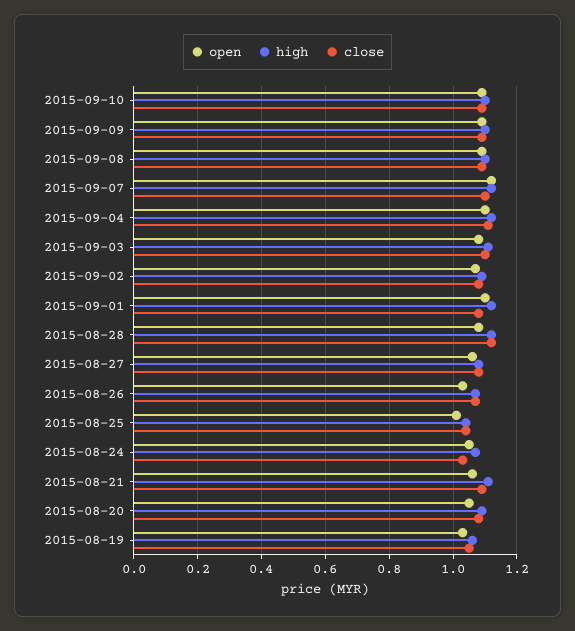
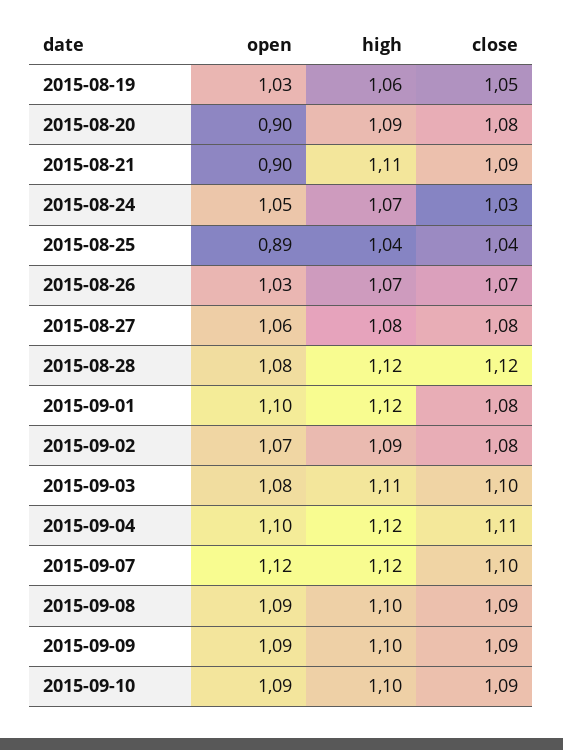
open, 2015-08-25: 1 -> 0.89
open, 2015-08-21: 1.05 -> 0.9
open, 2015-08-20: 1.05 -> 0.9

